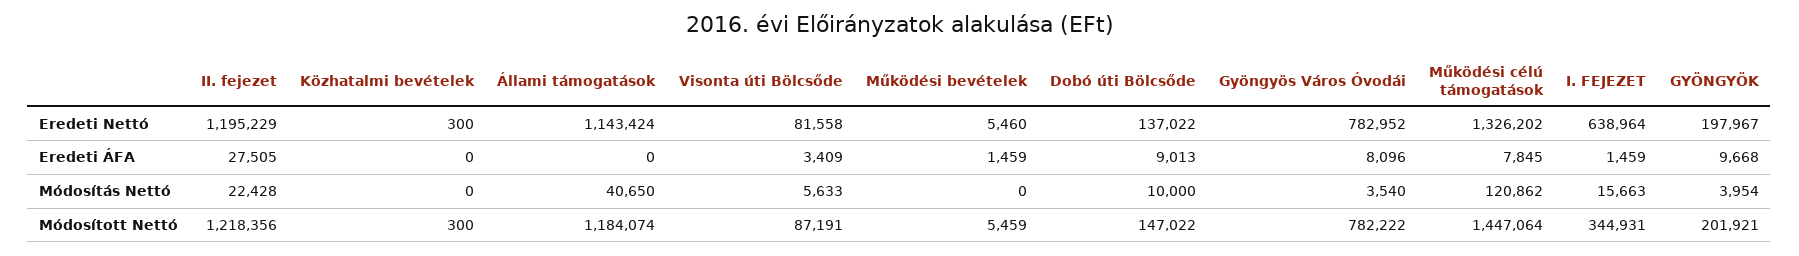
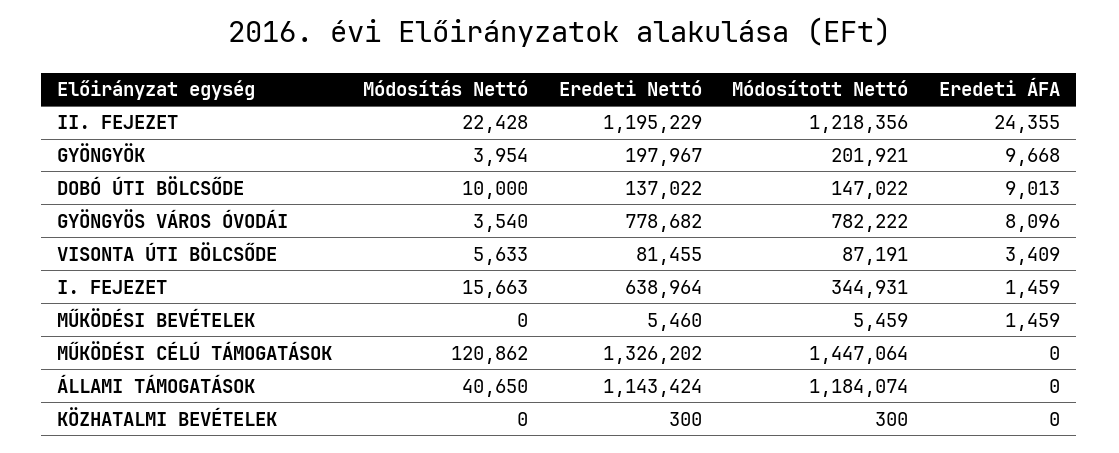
Visonta úti Bölcsőde, Eredeti Nettó: 81558 -> 81455
Gyöngyös Város Óvodái, Eredeti Nettó: 782952 -> 778682
II. fejezet, Eredeti ÁFA: 27505 -> 24355
Működési célú támogatások, Eredeti ÁFA: 7845 -> 0

